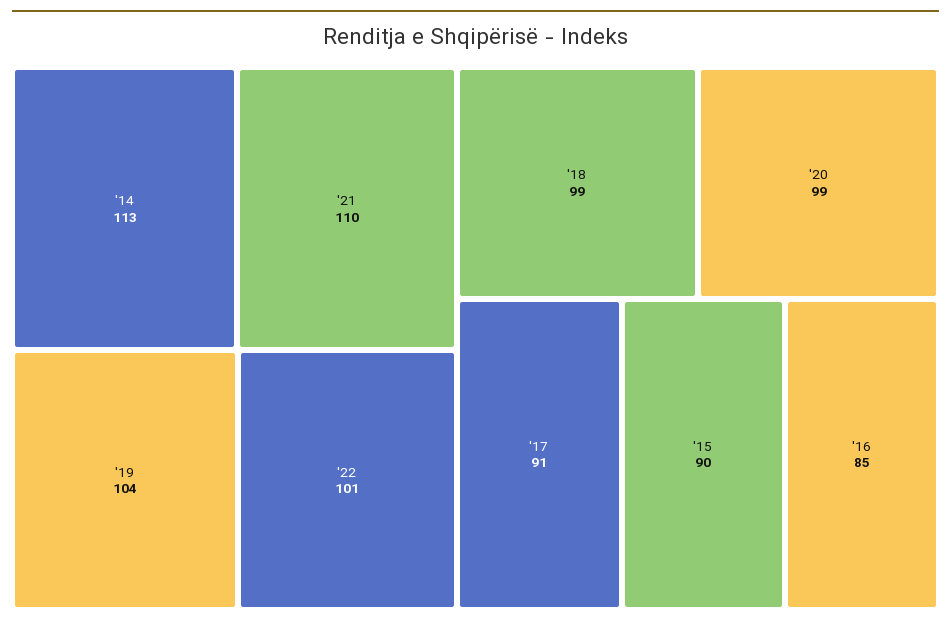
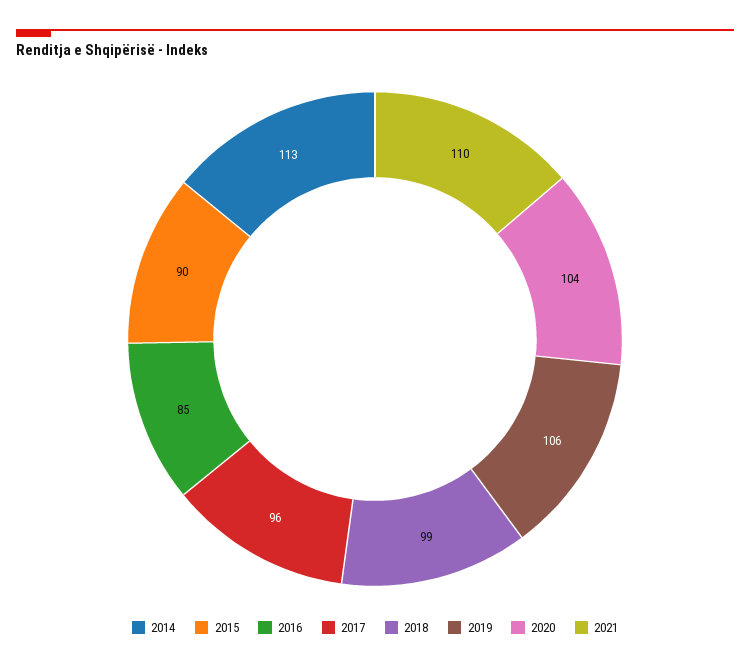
'19: 104 -> 106
'22: 101 -> none
'20: 99 -> 104
'17: 91 -> 96

